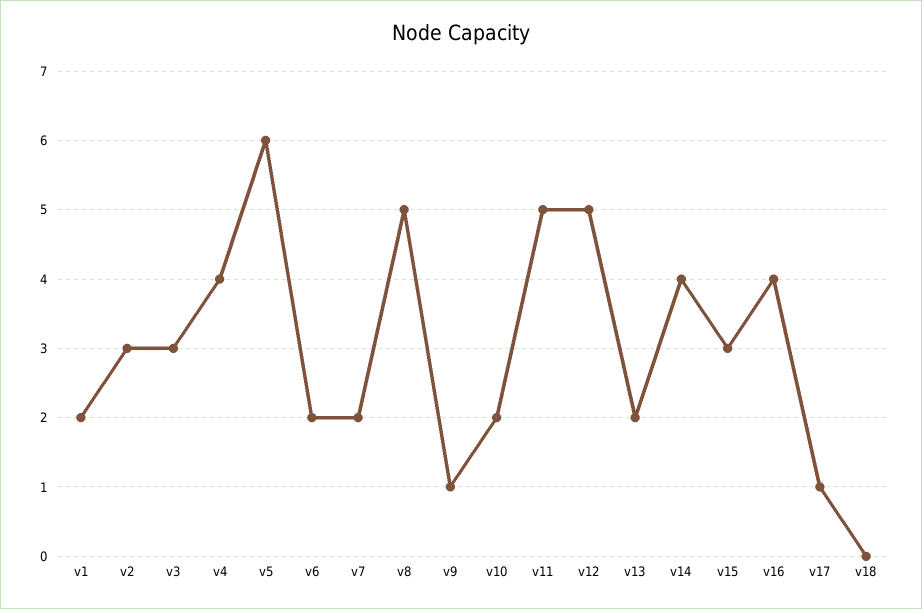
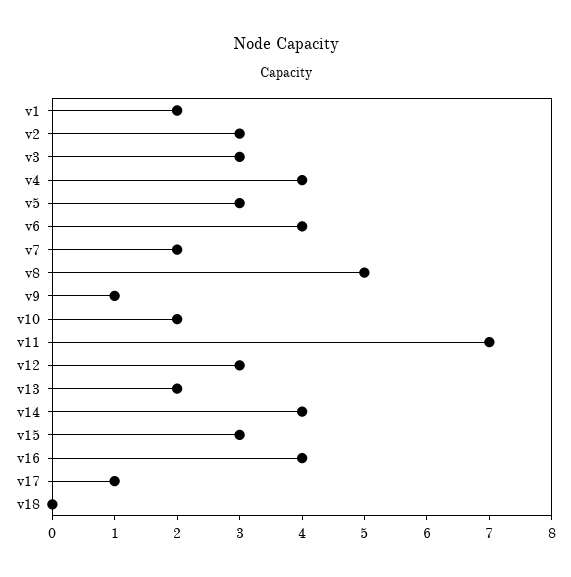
v5: 6 -> 3
v6: 2 -> 4
v11: 5 -> 7
v12: 5 -> 3

